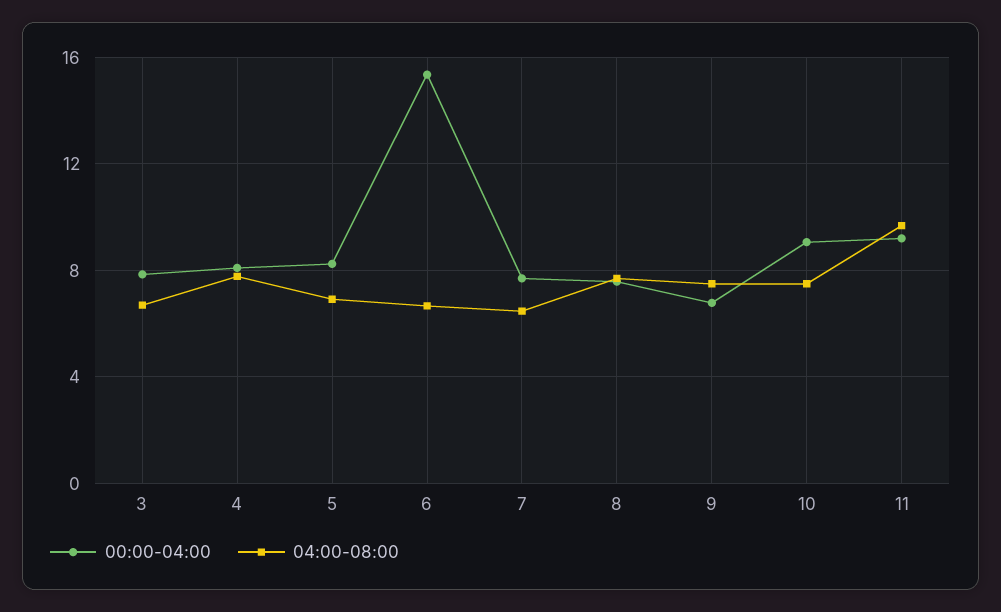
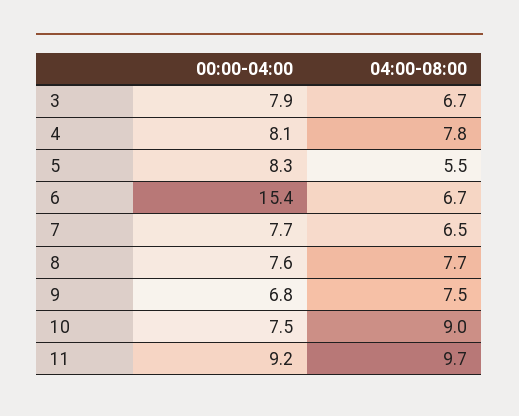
04:00-08:00, 5: 7 -> 5.5
00:00-04:00, 10: 9 -> 7.5
04:00-08:00, 10: 7.5 -> 9

